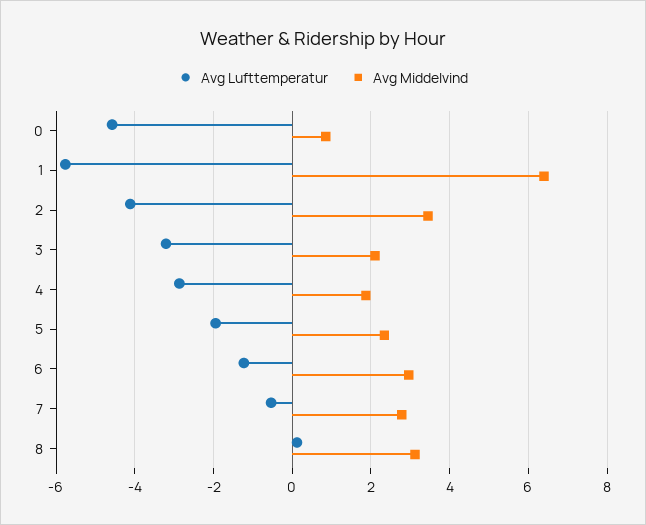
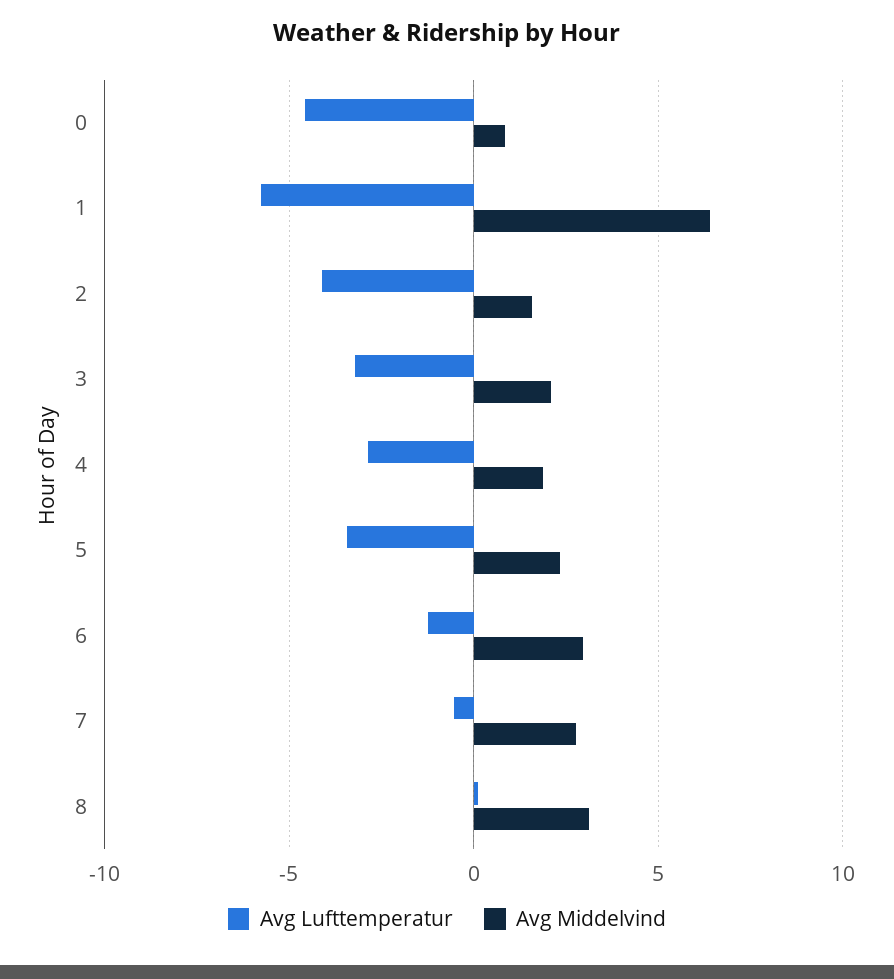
Avg Middelvind, 2: 3.4 -> 1.5
Avg Lufttemperatur, 5: -2 -> -3.5

